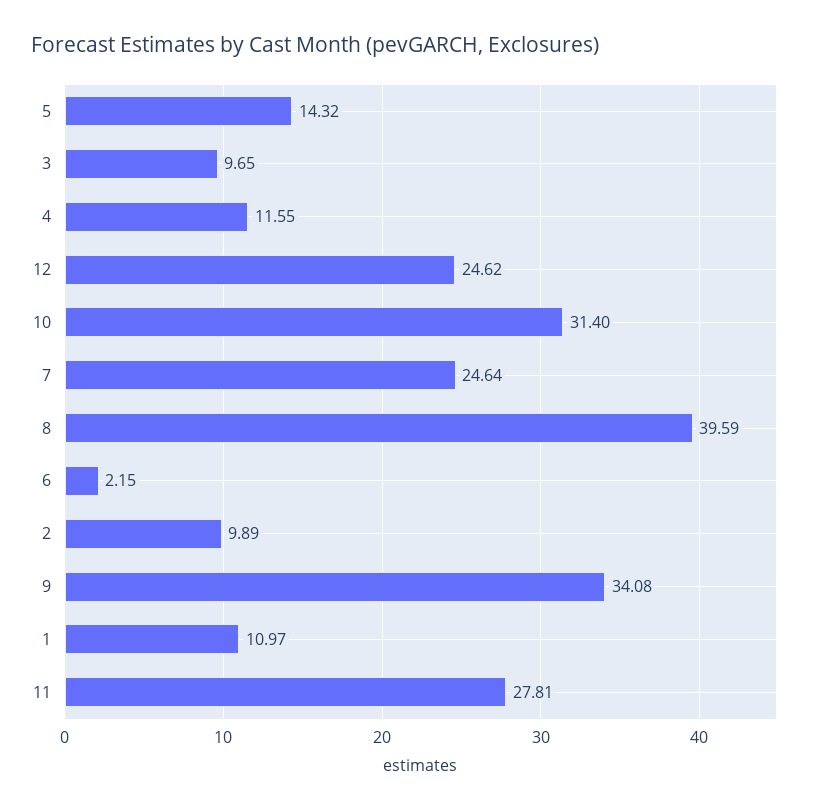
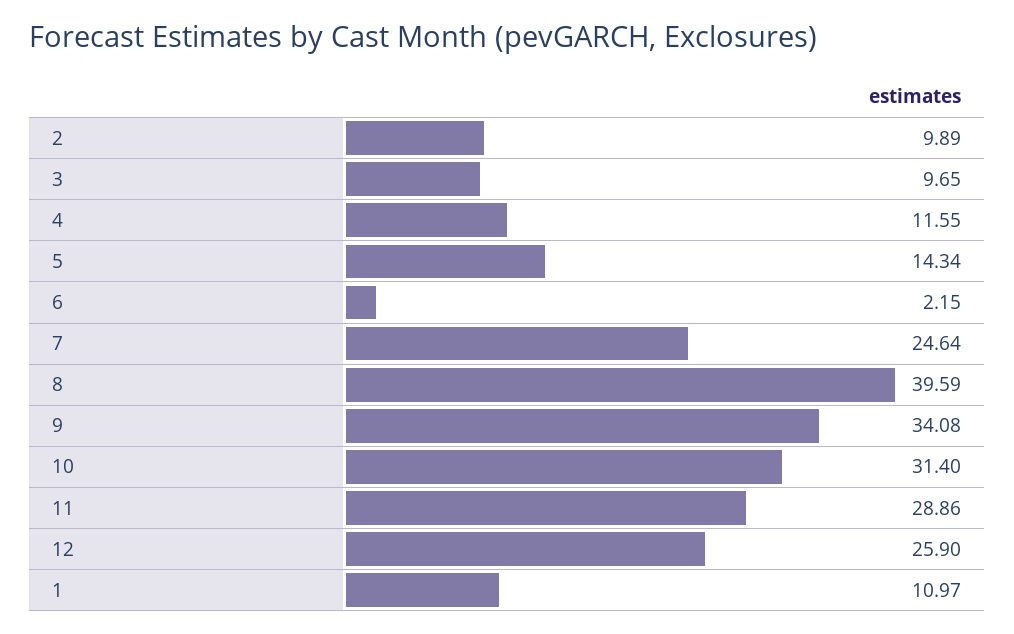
5: 14.32 -> 14.34
12: 24.62 -> 25.9
11: 27.81 -> 28.86

